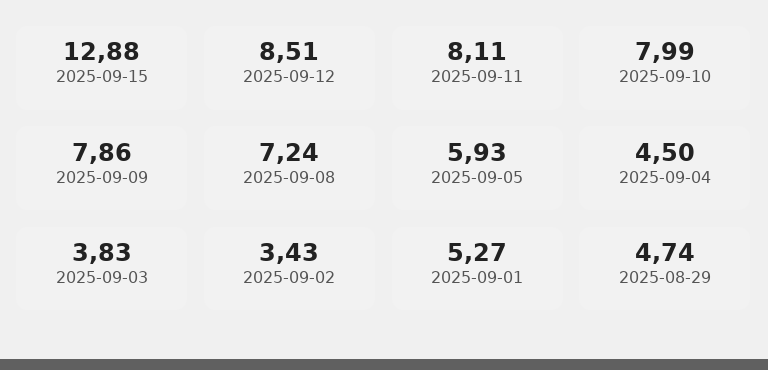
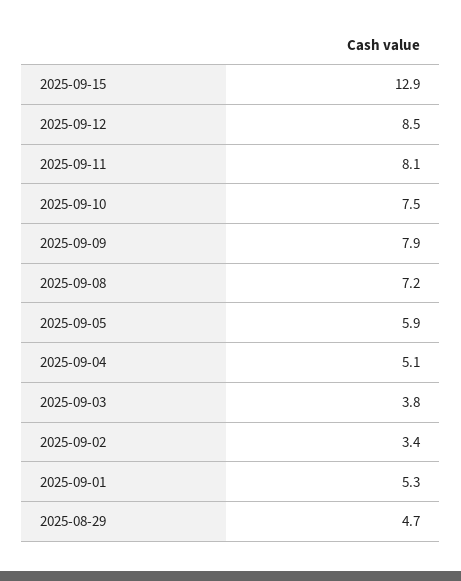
2025-09-10: 7.99 -> 7.5
2025-09-04: 4.5 -> 5.1

